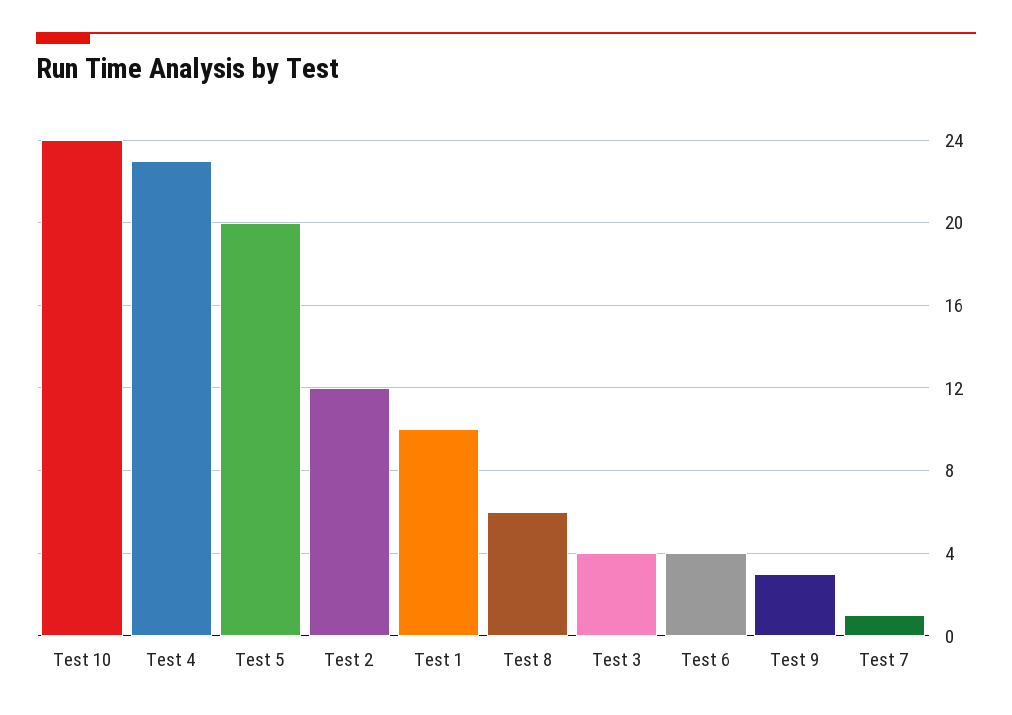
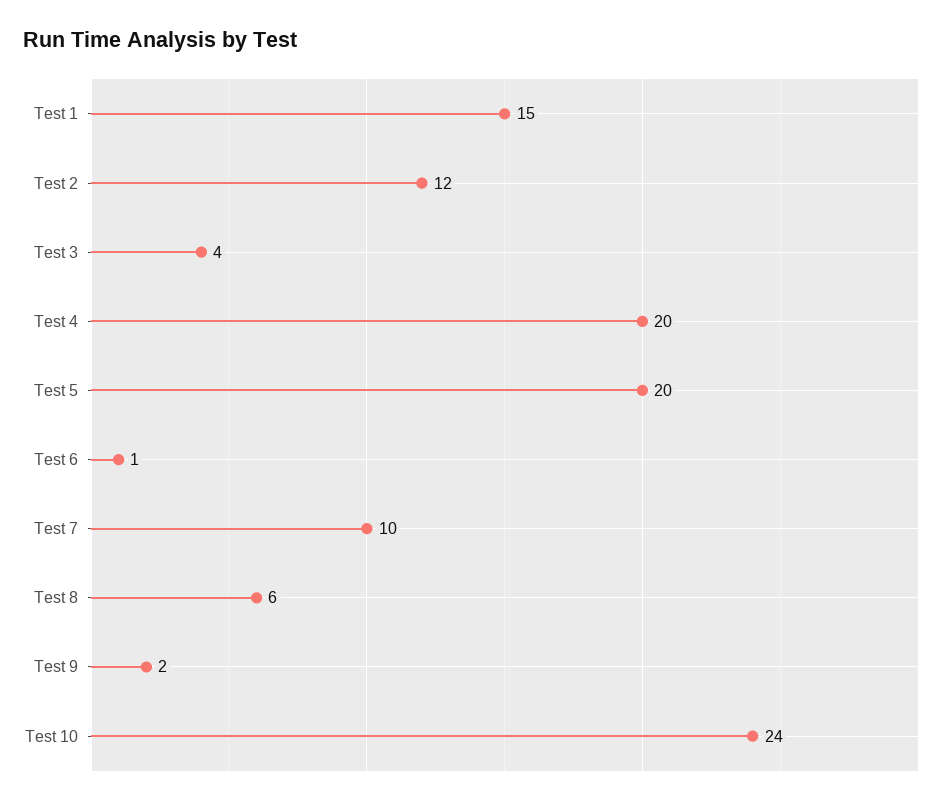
Test 4: 23 -> 20
Test 1: 10 -> 15
Test 6: 4 -> 1
Test 9: 3 -> 2
Test 7: 1 -> 10

